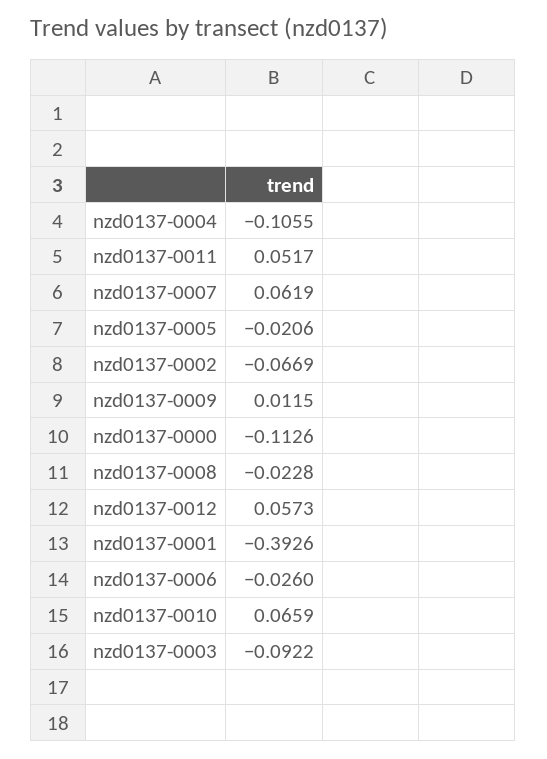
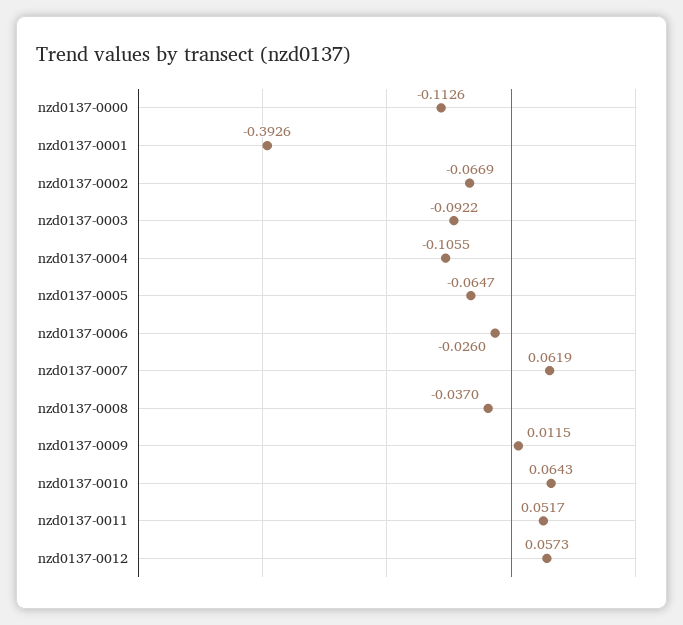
nzd0137-0005: -0.0206 -> -0.0647
nzd0137-0008: -0.0228 -> -0.037
nzd0137-0010: 0.0659 -> 0.0643

